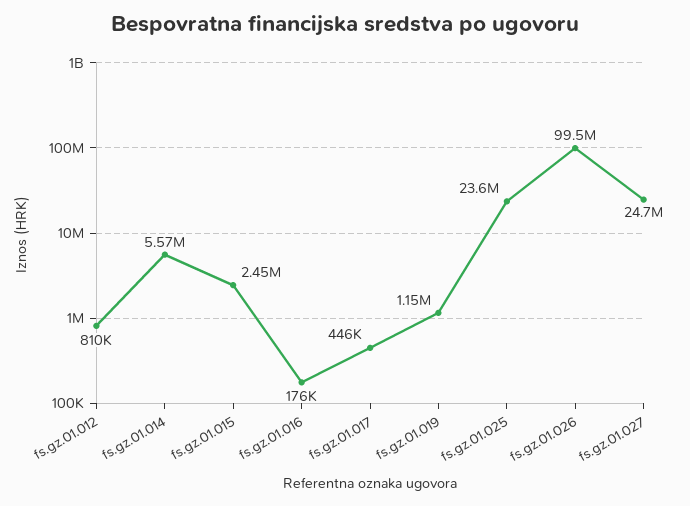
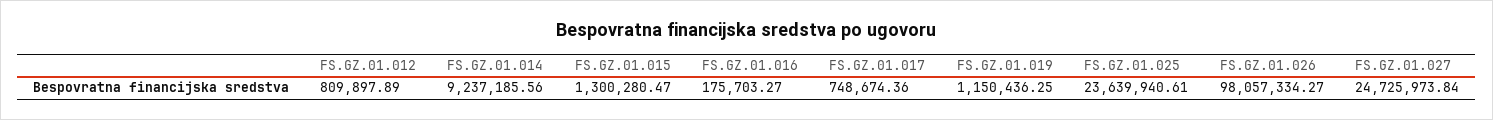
fs.gz.01.014: 5570000 -> 9237185.56
fs.gz.01.015: 2450000 -> 1300280.47
fs.gz.01.017: 446000 -> 748674.36
fs.gz.01.026: 99500000 -> 98057334.27

